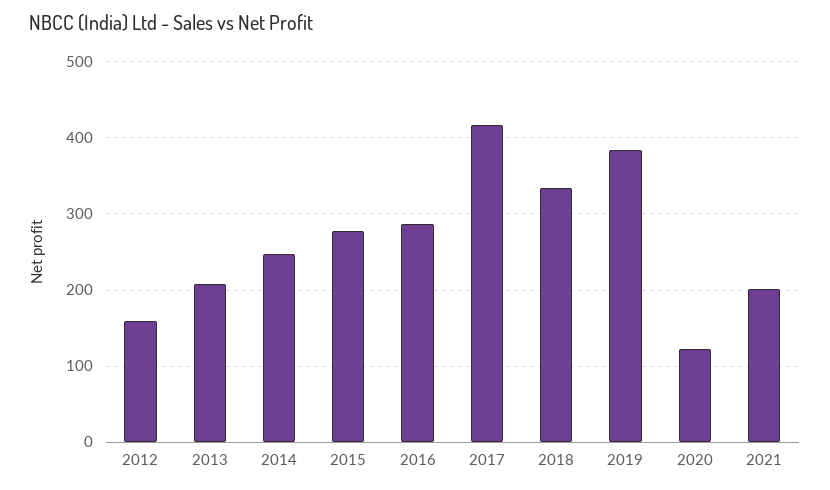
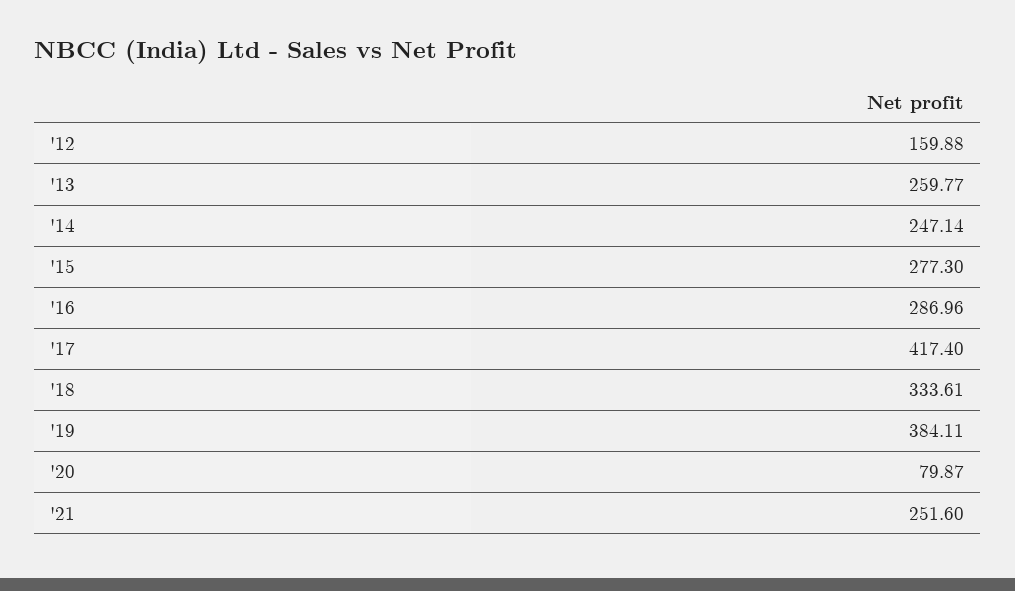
2013: 210 -> 259.77
2020: 120 -> 79.87
2021: 200 -> 251.6

